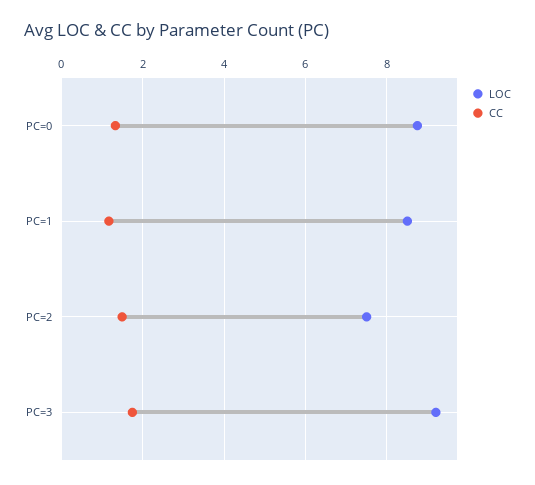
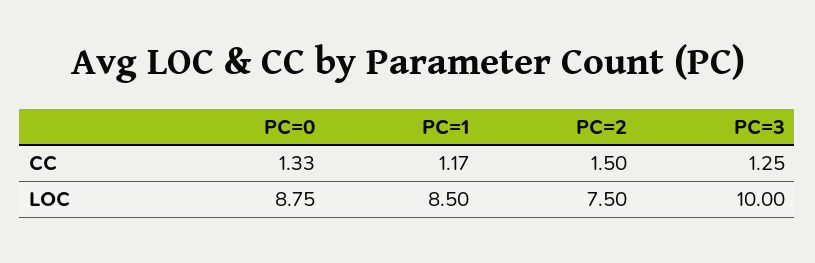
LOC, PC=3: 9.2 -> 10
CC, PC=3: 1.8 -> 1.25

